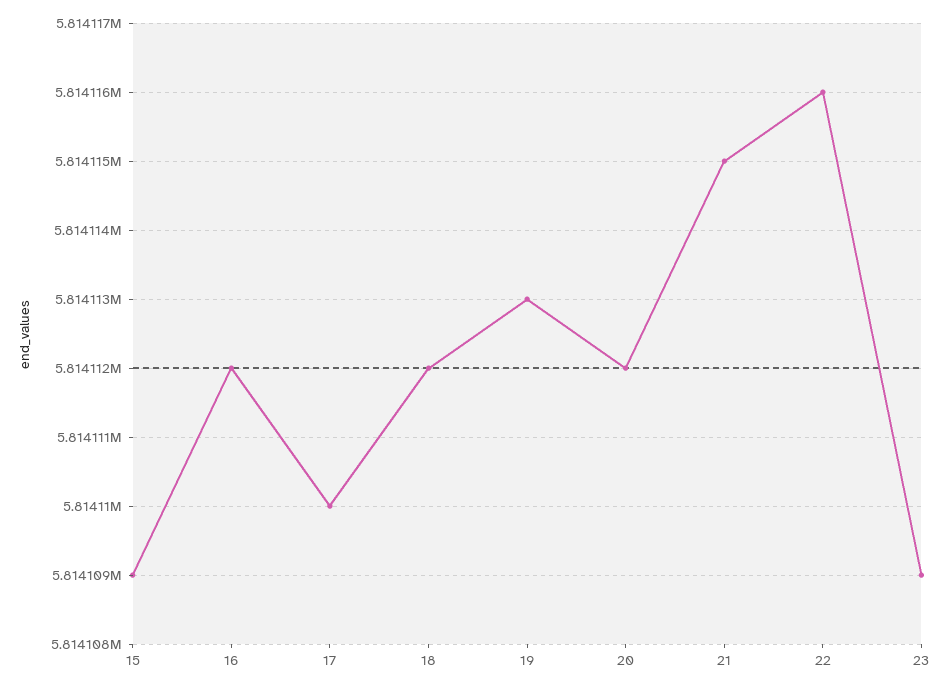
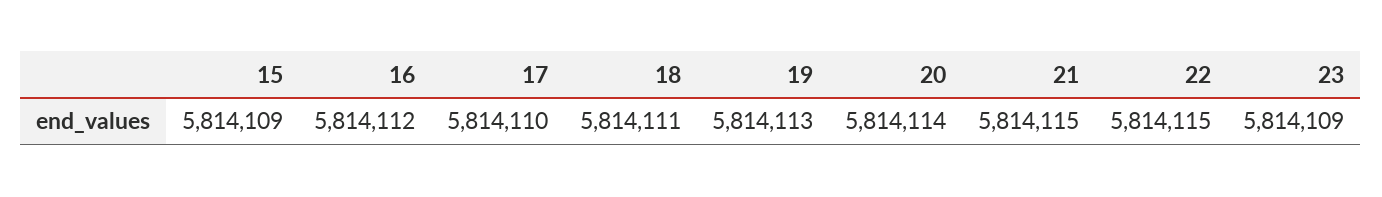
18: 5814112 -> 5814111
20: 5814112 -> 5814114
22: 5814116 -> 5814115

